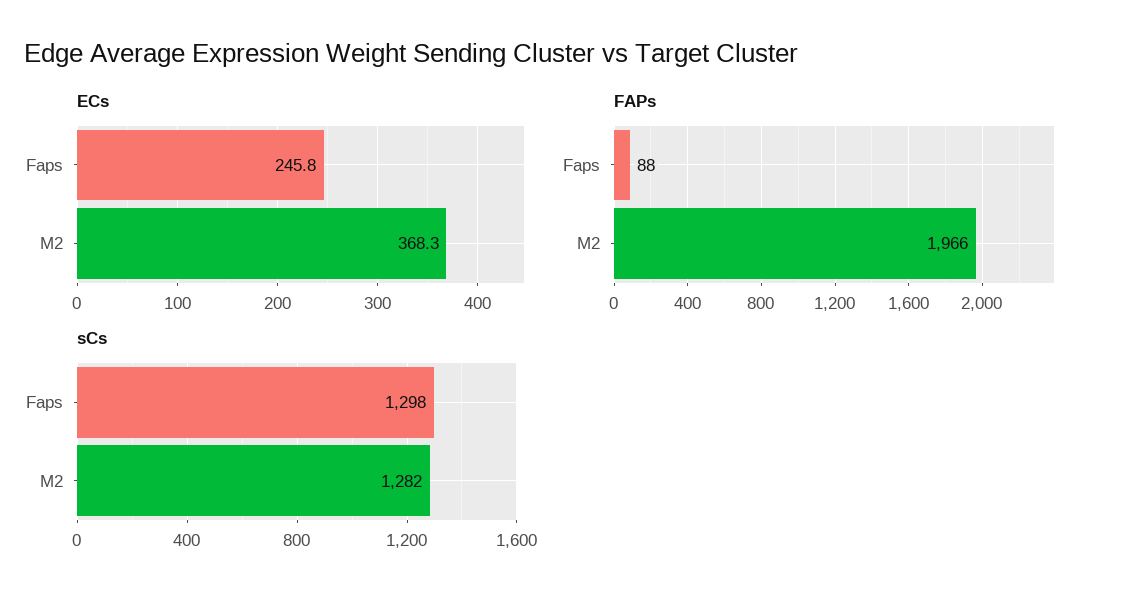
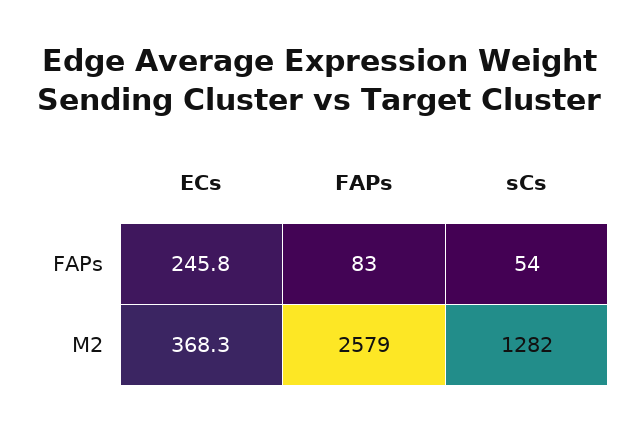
FAPs, Faps: 88 -> 83
FAPs, M2: 1966 -> 2579
sCs, Faps: 1298 -> 54

